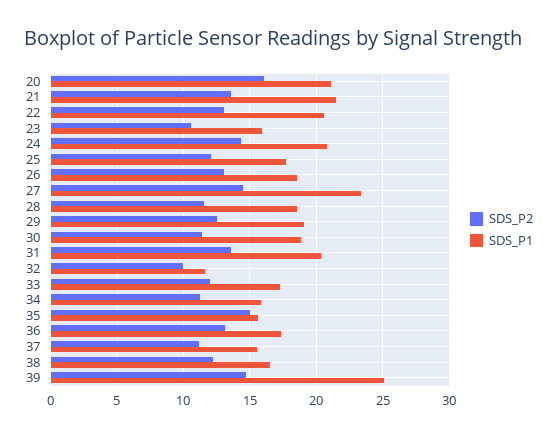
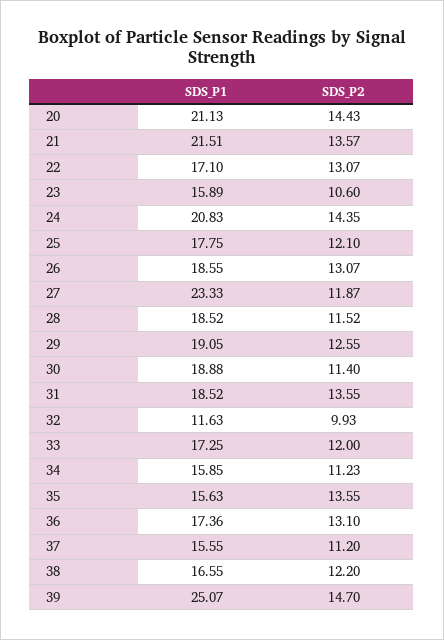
SDS_P2, 20: 16 -> 14.43
SDS_P1, 22: 20.5 -> 17.1
SDS_P2, 27: 14.5 -> 11.87
SDS_P1, 31: 20.5 -> 18.52
SDS_P2, 35: 15 -> 13.55

